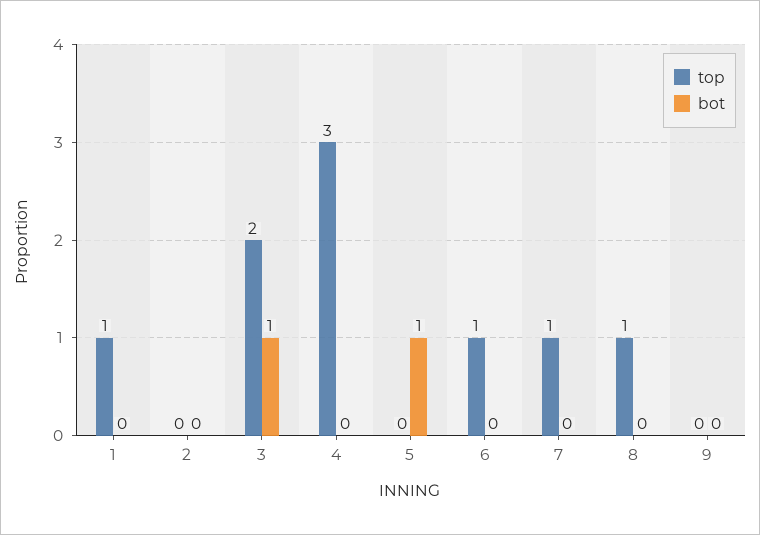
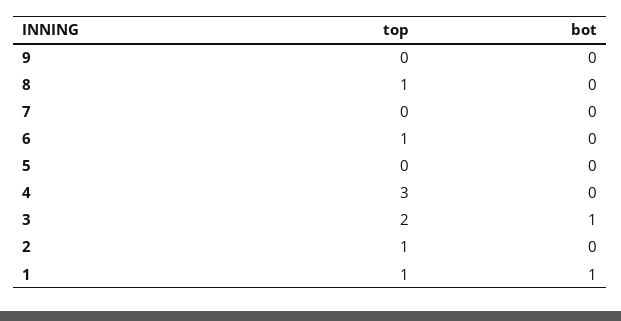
bot, 1: 0 -> 1
top, 2: 0 -> 1
bot, 5: 1 -> 0
top, 7: 1 -> 0

